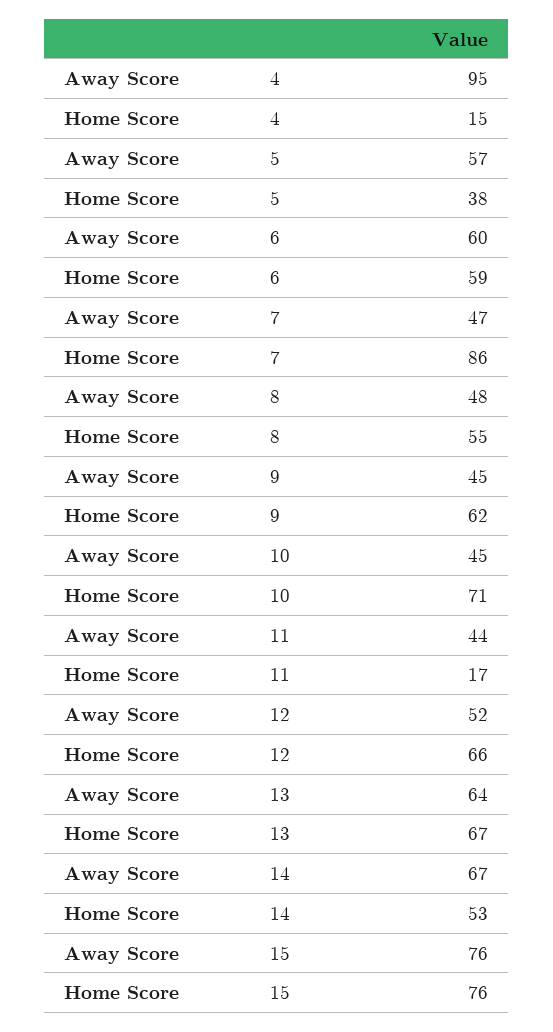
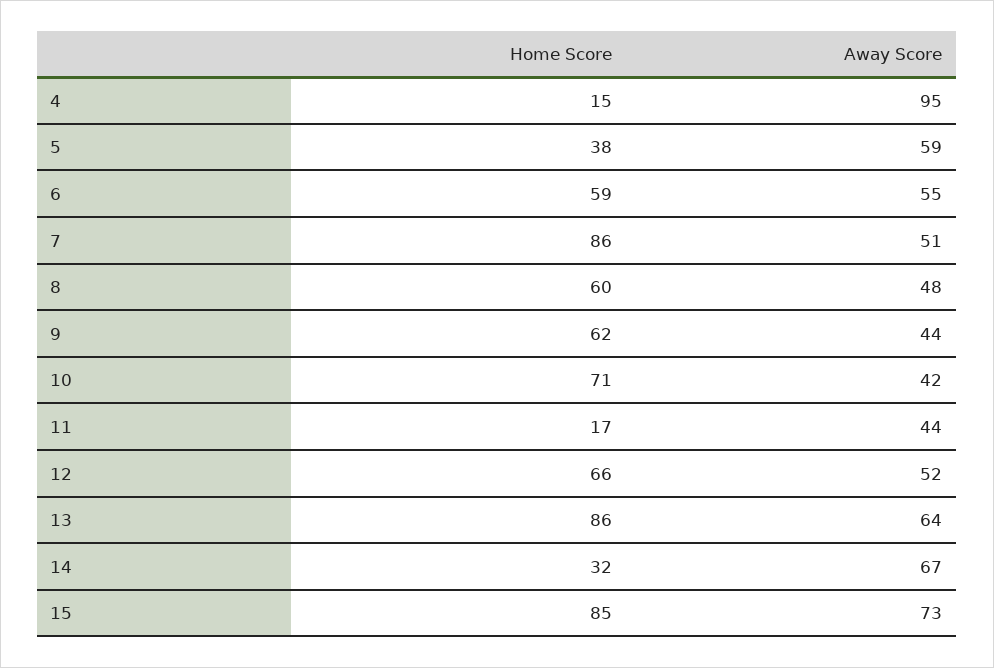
Away Score, 5: 57 -> 59
Away Score, 6: 60 -> 55
Away Score, 7: 47 -> 51
Home Score, 8: 55 -> 60
Away Score, 9: 45 -> 44
Away Score, 10: 45 -> 42
Home Score, 13: 67 -> 86
Home Score, 14: 53 -> 32
Away Score, 15: 76 -> 73
Home Score, 15: 76 -> 85

